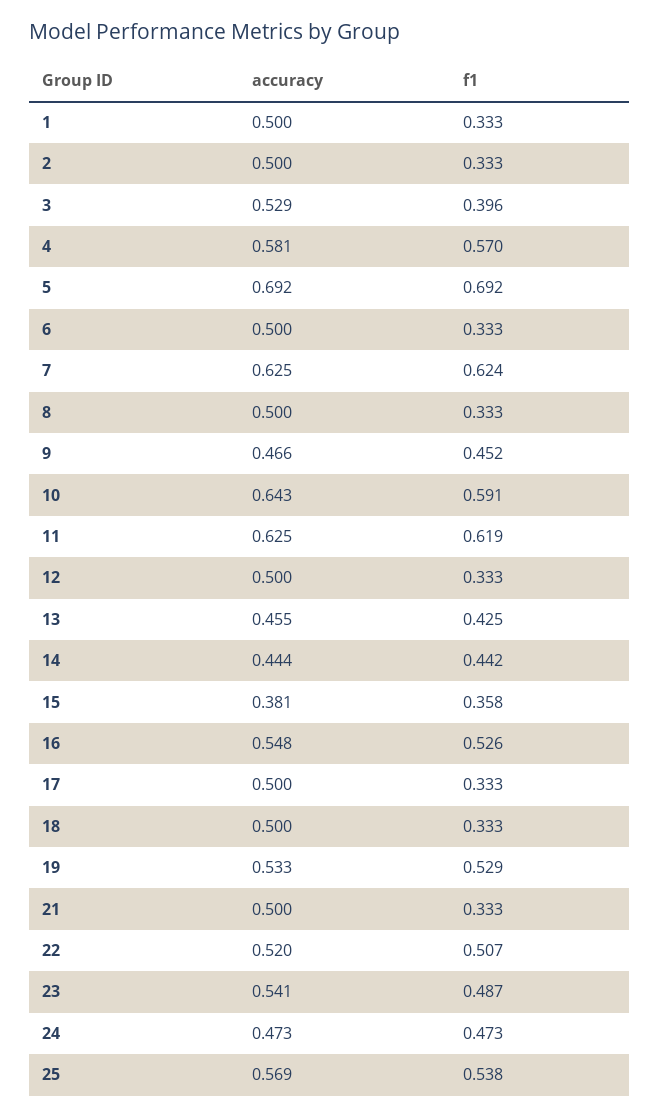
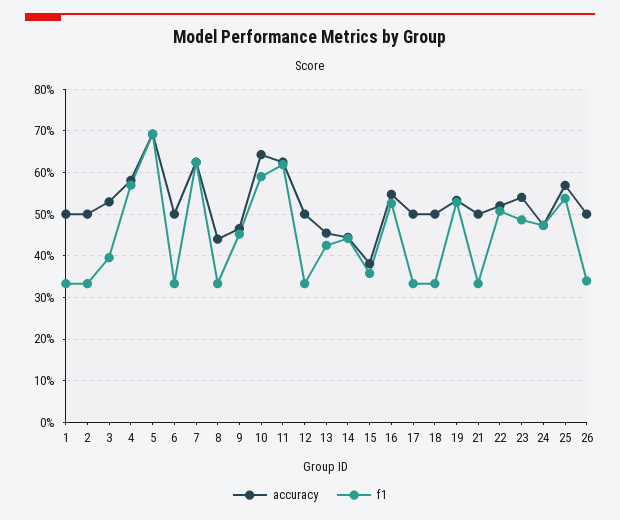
accuracy, 8: 0.5 -> 0.44
accuracy, 26: none -> 0.5
f1, 26: none -> 0.34

